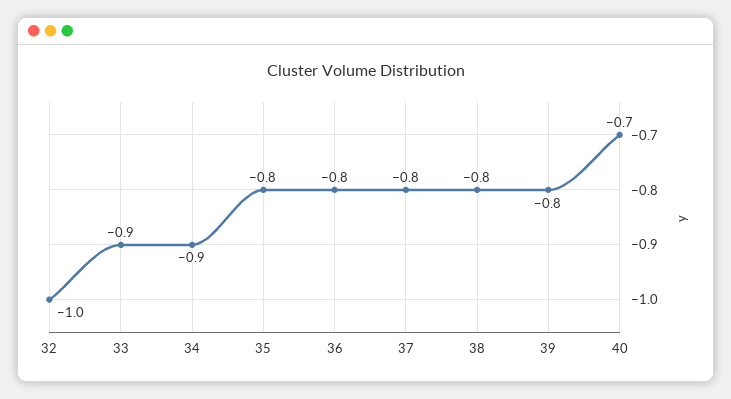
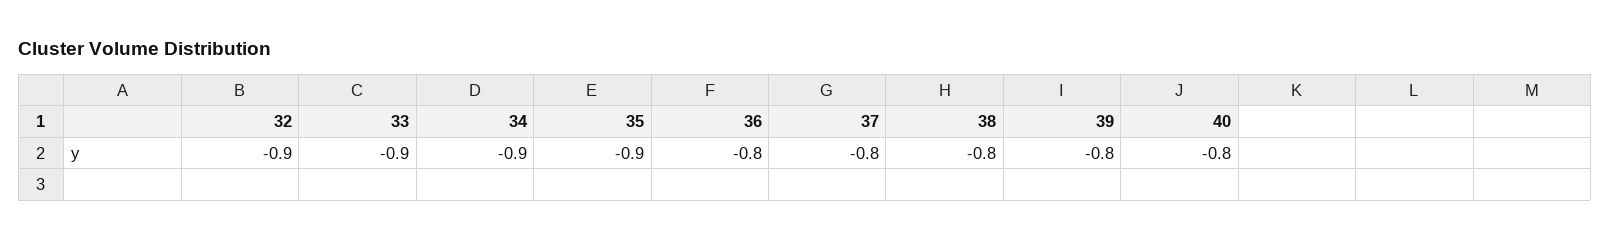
32: -1 -> -0.9
35: -0.8 -> -0.9
40: -0.7 -> -0.8

